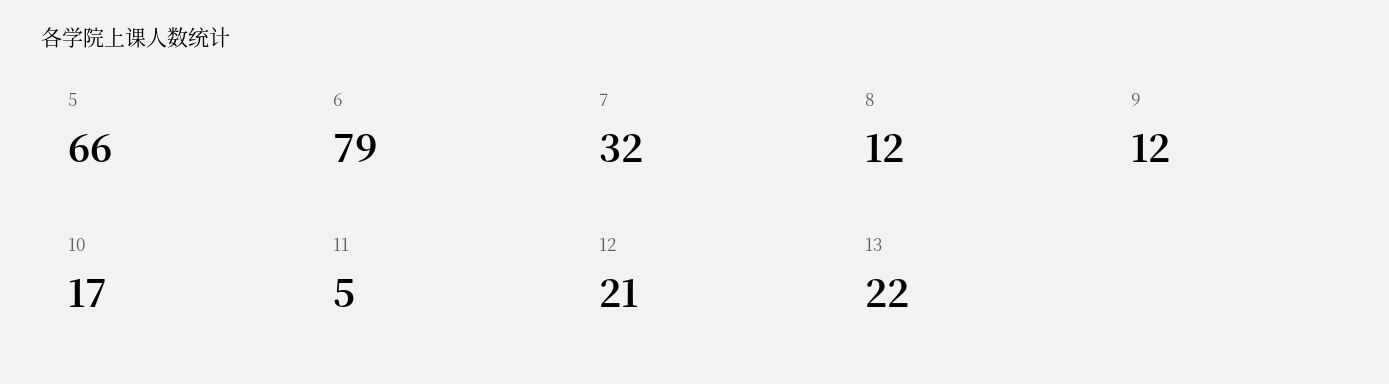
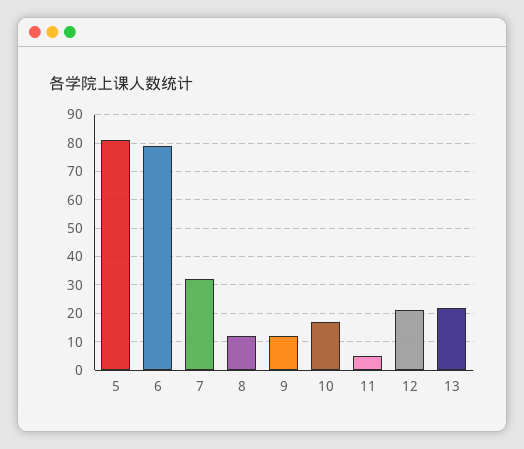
5: 66 -> 80

